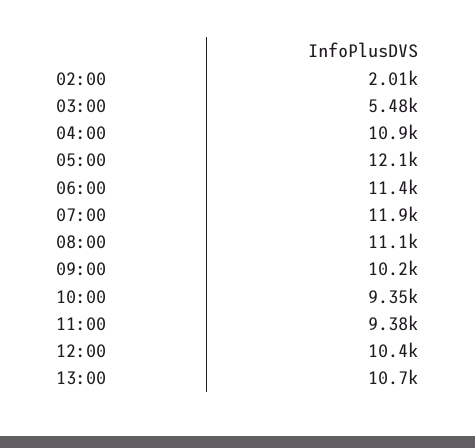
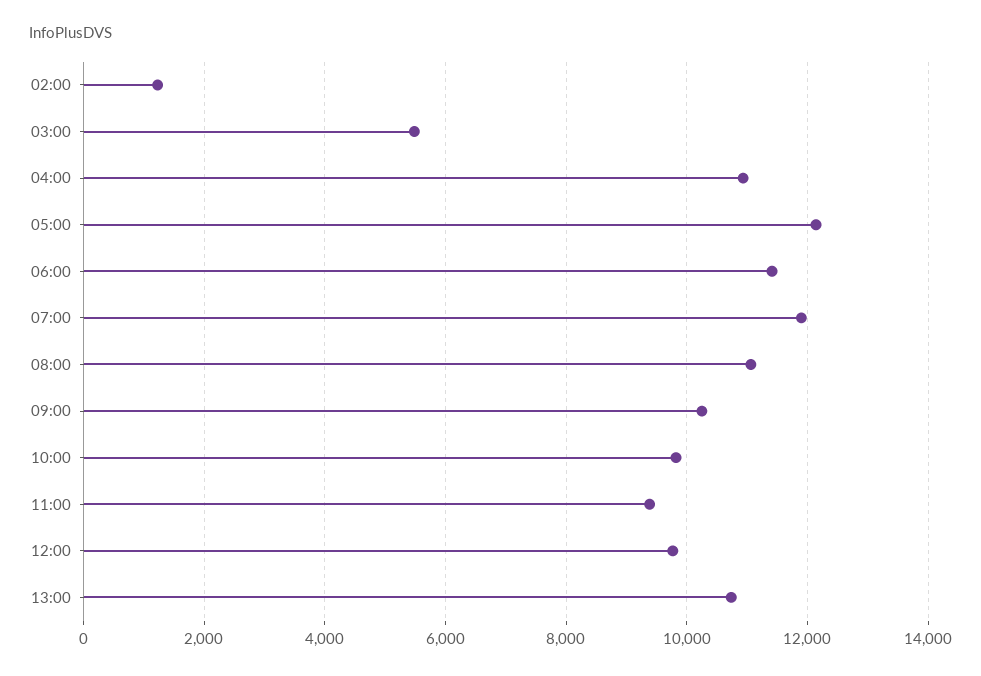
02:00: 2010 -> 1200
10:00: 9350 -> 9800
12:00: 10400 -> 9800

